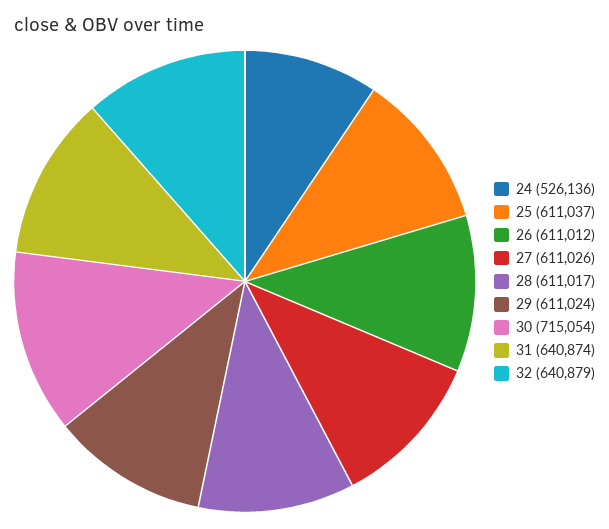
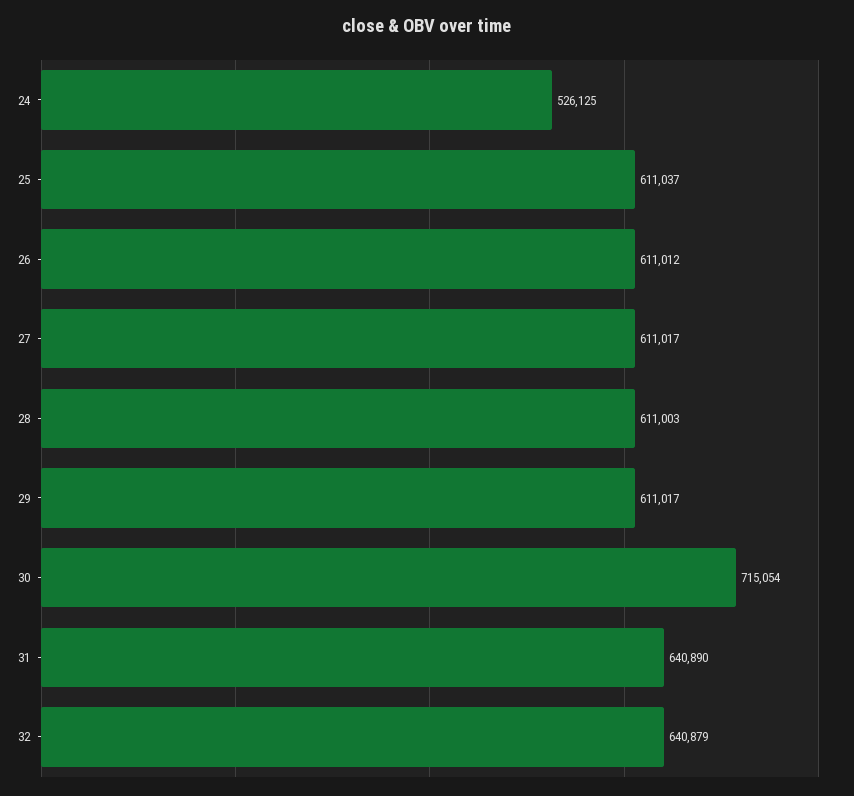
24: 526136 -> 526125
27: 611026 -> 611017
28: 611017 -> 611003
29: 611024 -> 611017
31: 640874 -> 640890

